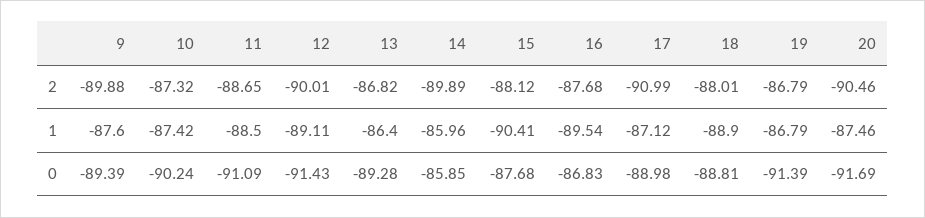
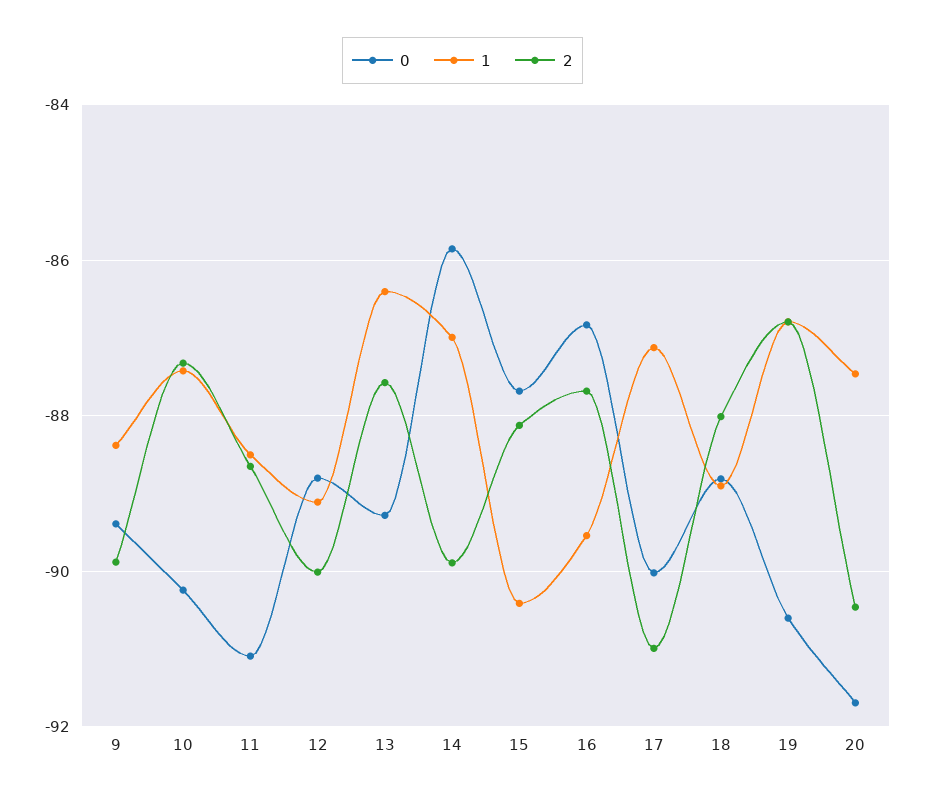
2, 13: -86.82 -> -87.6
1, 9: -87.6 -> -88.4
1, 14: -85.96 -> -87
0, 12: -91.43 -> -88.8
0, 17: -88.98 -> -90
0, 19: -91.39 -> -90.6

